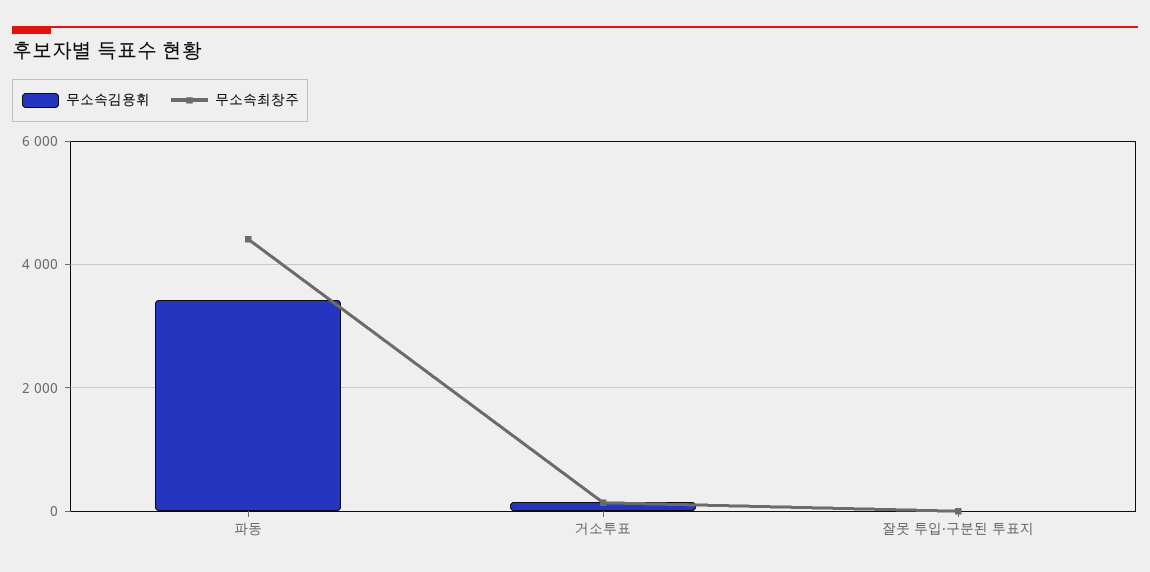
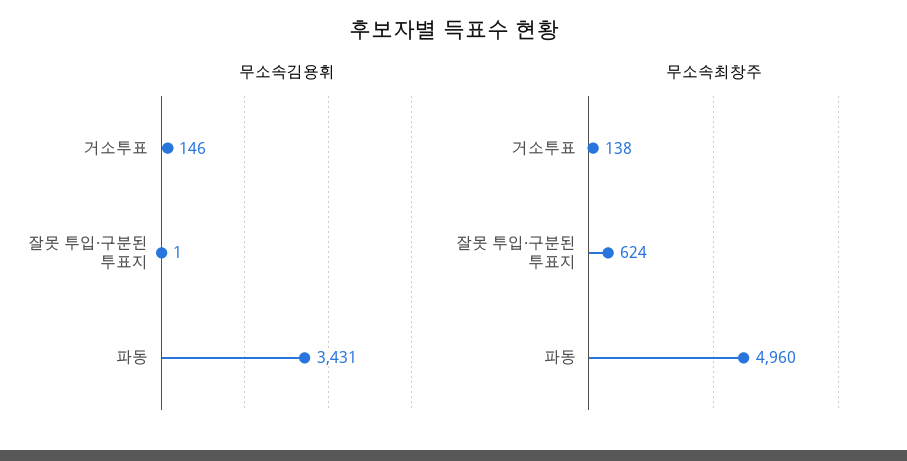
무소속최창주, 파동: 4400 -> 4960
무소속최창주, 잘못 투입·구분된 투표지: 0 -> 624

